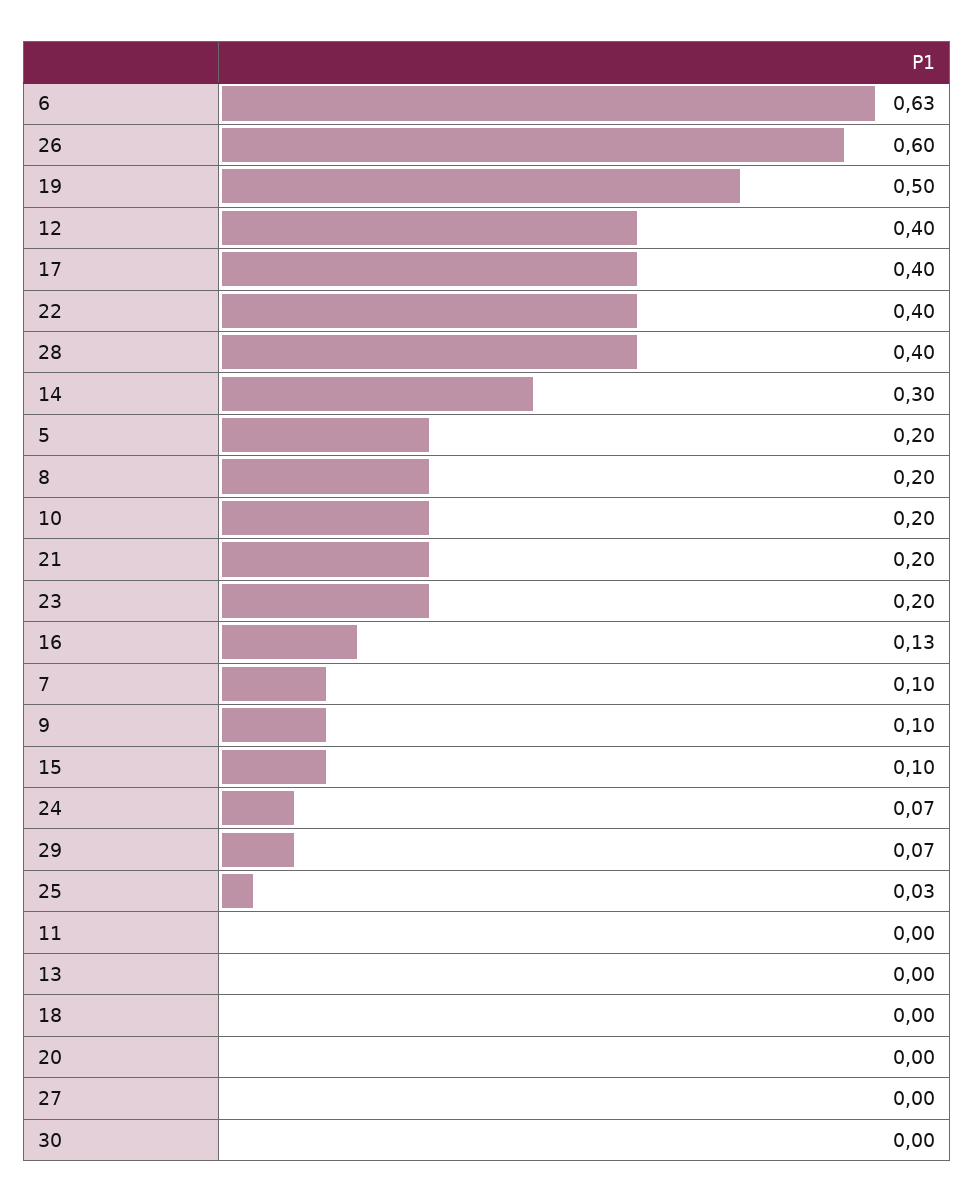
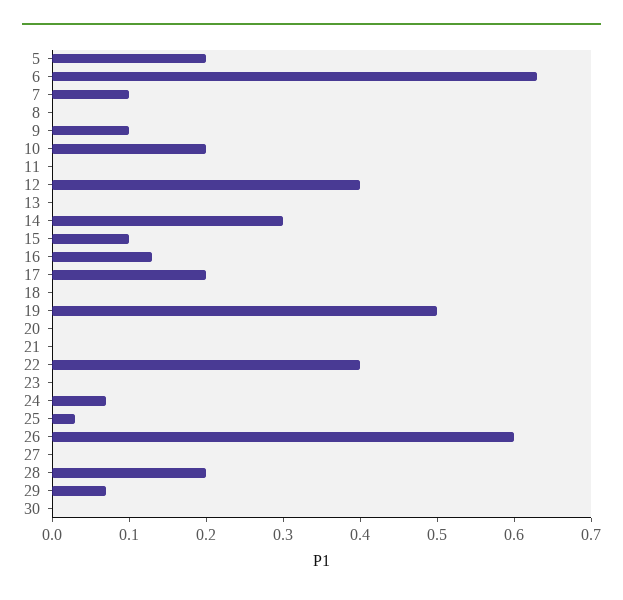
17: 0.4 -> 0.2
28: 0.4 -> 0.2
8: 0.2 -> 0
21: 0.2 -> 0
23: 0.2 -> 0

